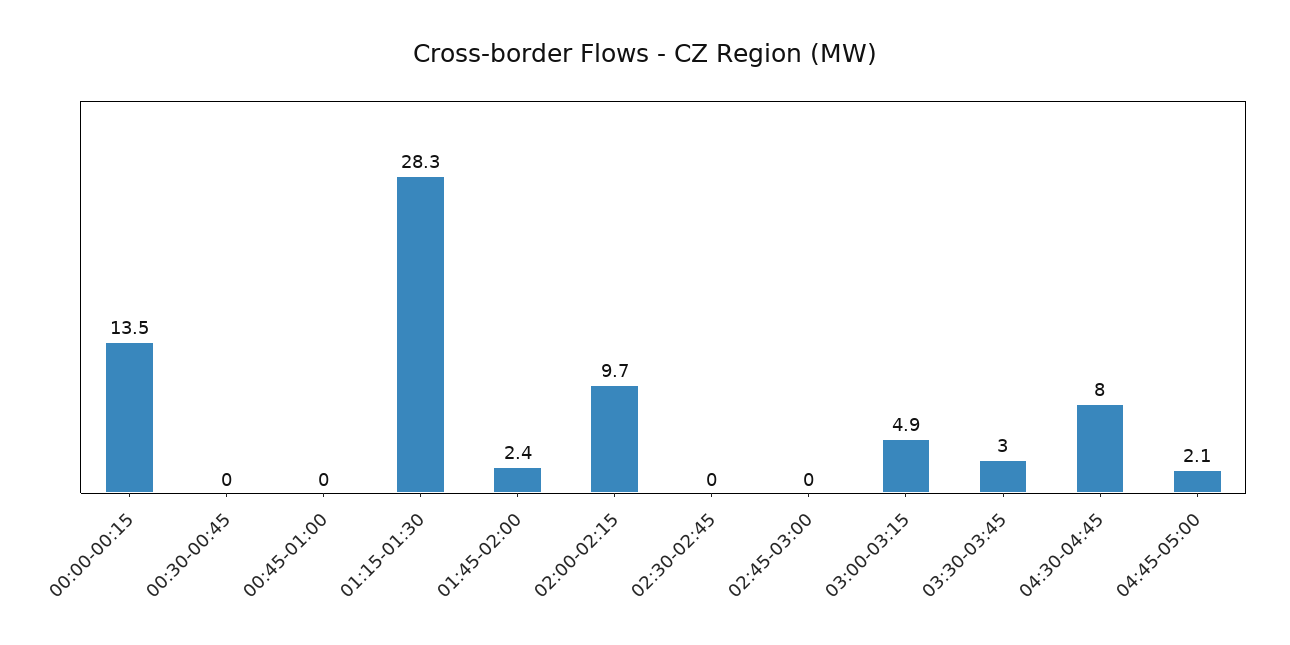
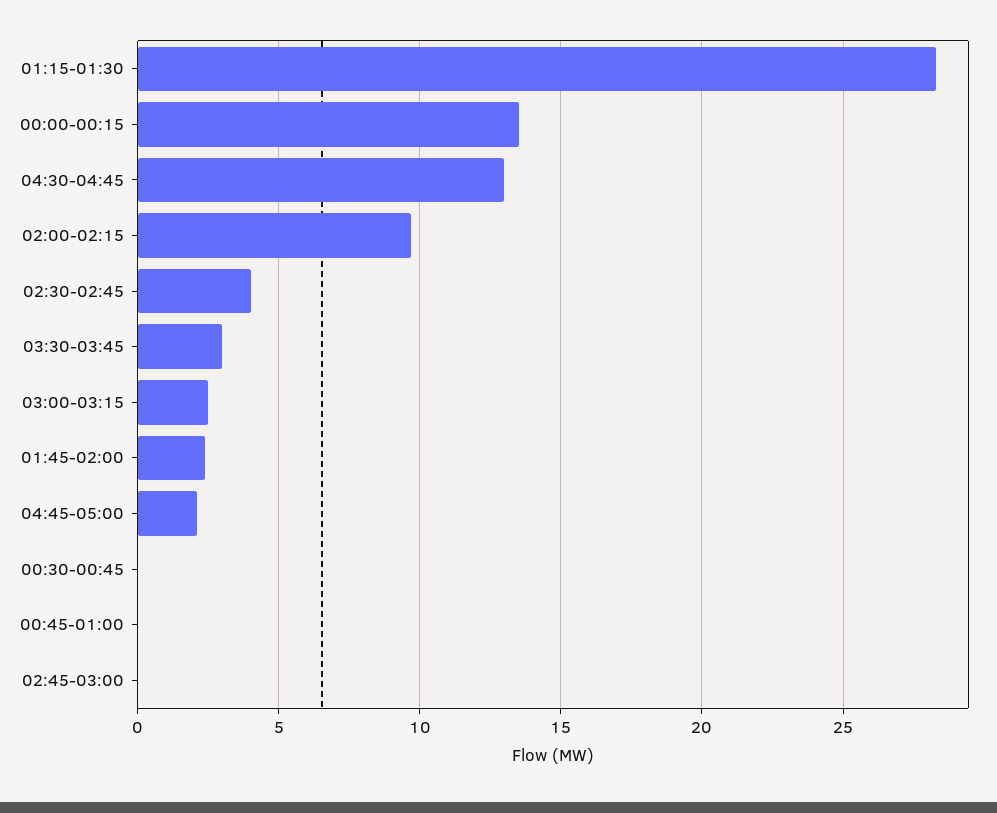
02:30-02:45: 0 -> 4
03:00-03:15: 4.9 -> 2.5
04:30-04:45: 8 -> 13

